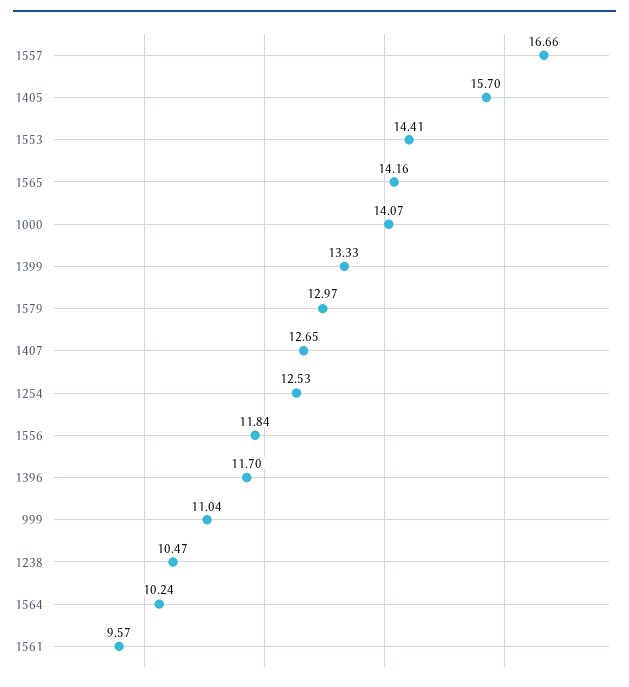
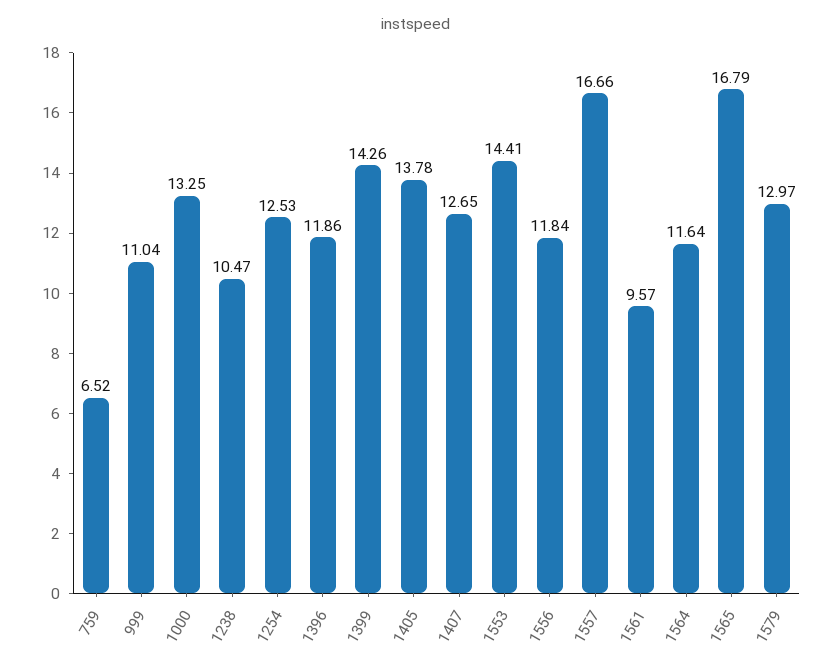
1405: 15.7 -> 13.78
1565: 14.16 -> 16.79
1000: 14.07 -> 13.25
1399: 13.33 -> 14.26
1396: 11.7 -> 11.86
1564: 10.24 -> 11.64
759: none -> 6.52

